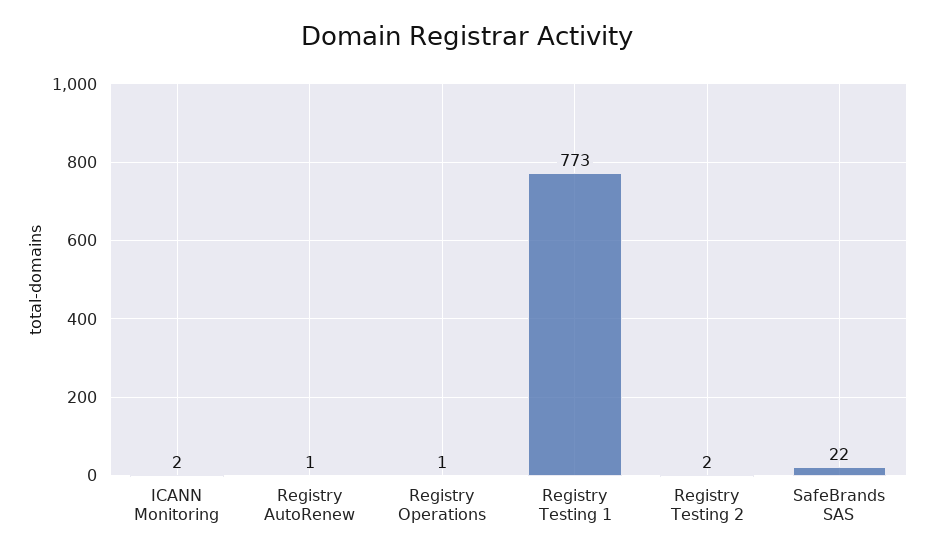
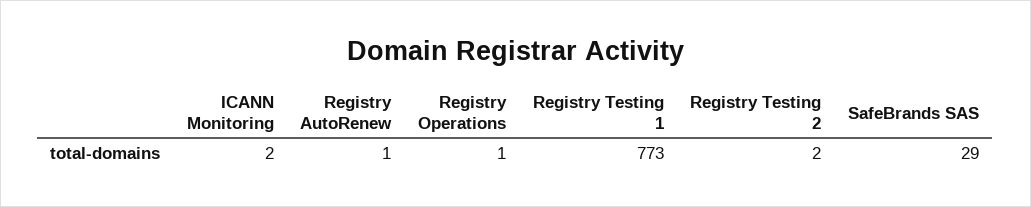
SafeBrands SAS: 22 -> 29

